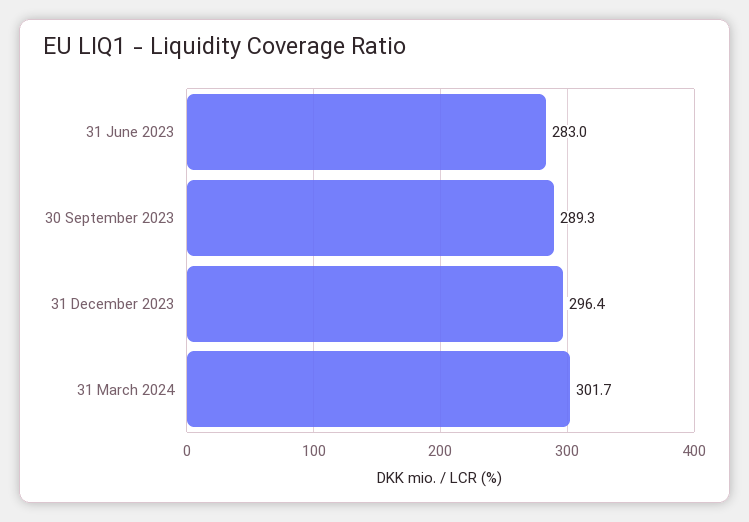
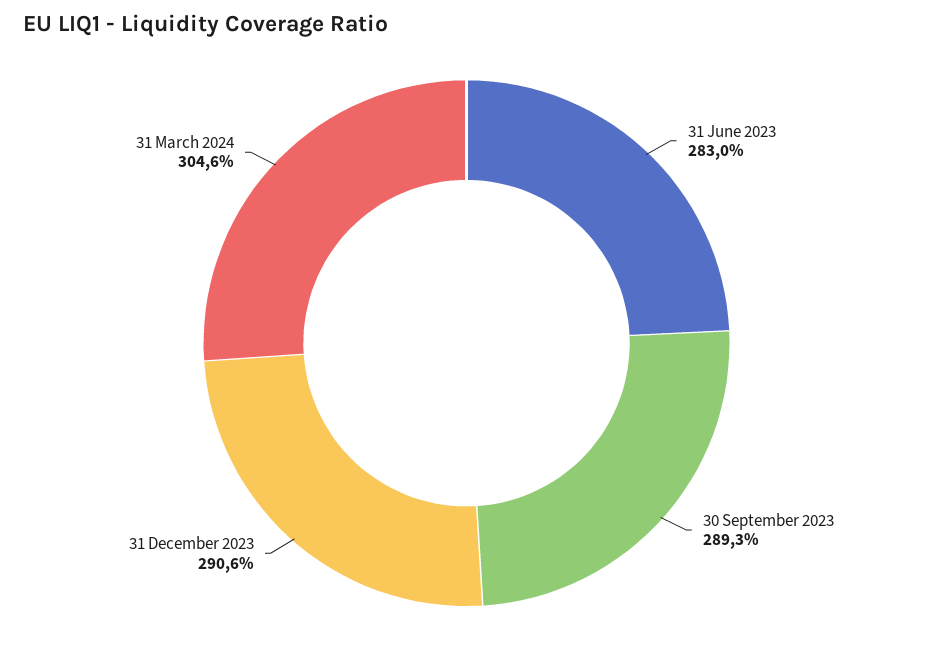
31 December 2023: 296.4 -> 290.6
31 March 2024: 301.7 -> 304.6

